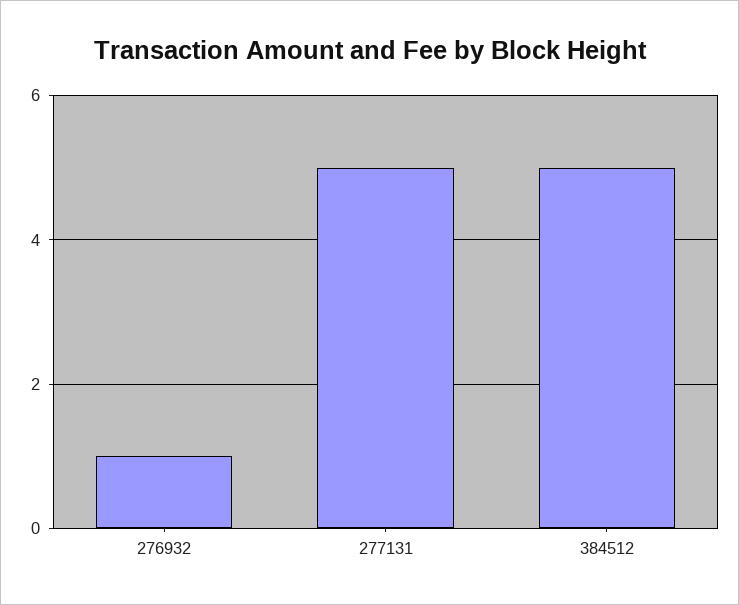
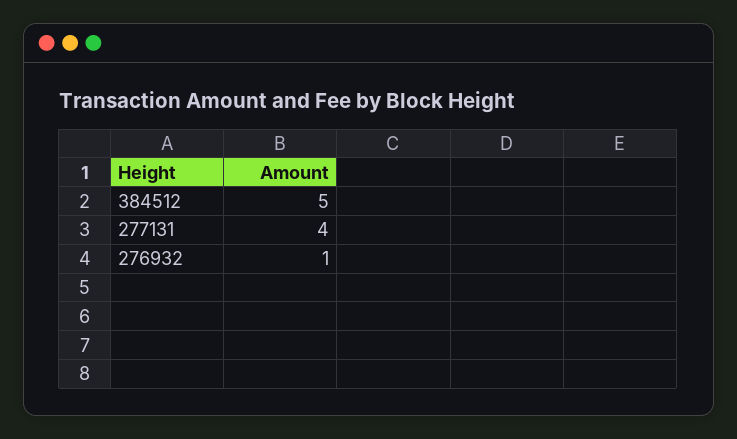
277131: 5 -> 4

